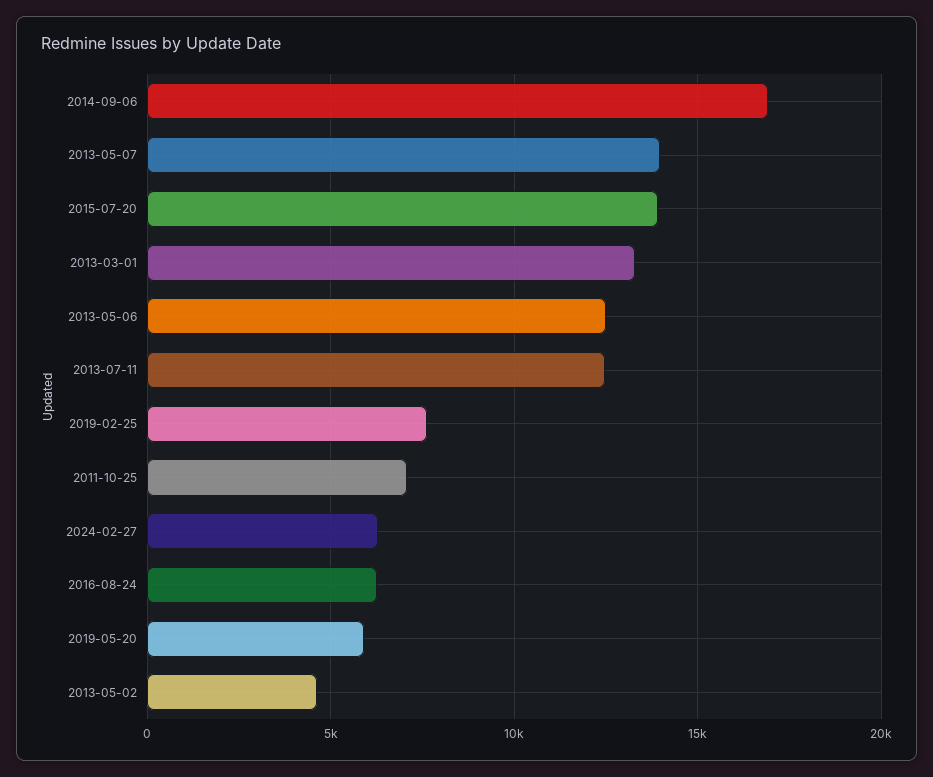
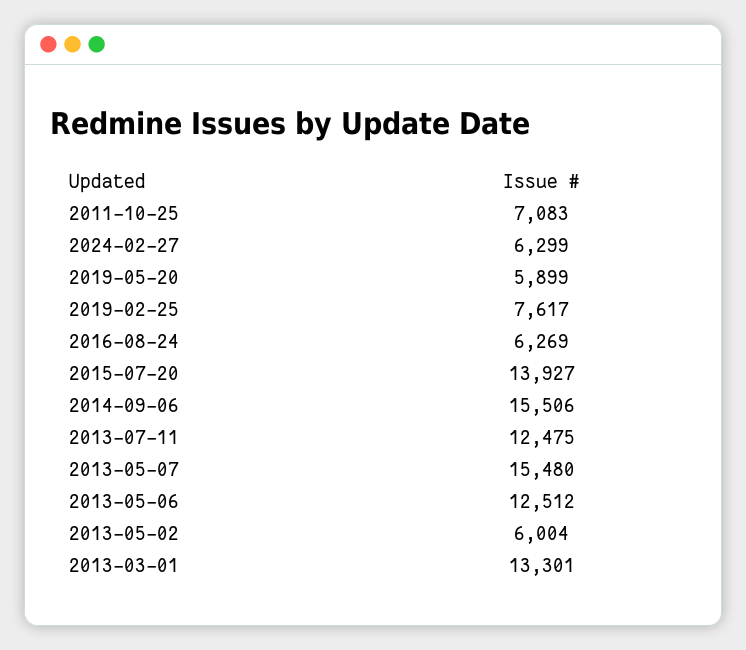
2014-09-06: 17000 -> 15506
2013-05-07: 14000 -> 15480
2013-05-02: 4500 -> 6004

